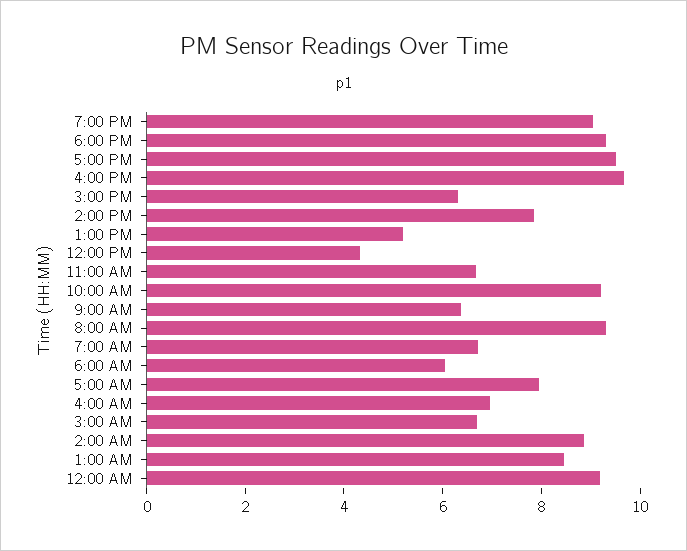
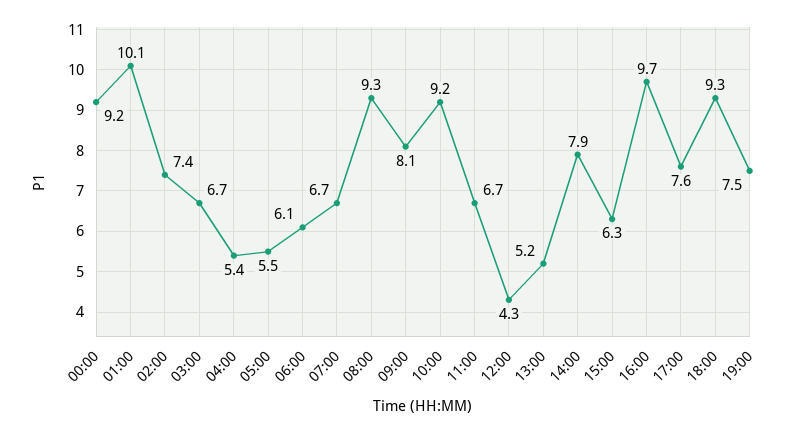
7:00 PM: 9 -> 7.5
5:00 PM: 9.5 -> 7.6
9:00 AM: 6.5 -> 8.1
5:00 AM: 8 -> 5.5
4:00 AM: 7 -> 5.4
2:00 AM: 9 -> 7.4
1:00 AM: 8.5 -> 10.1

